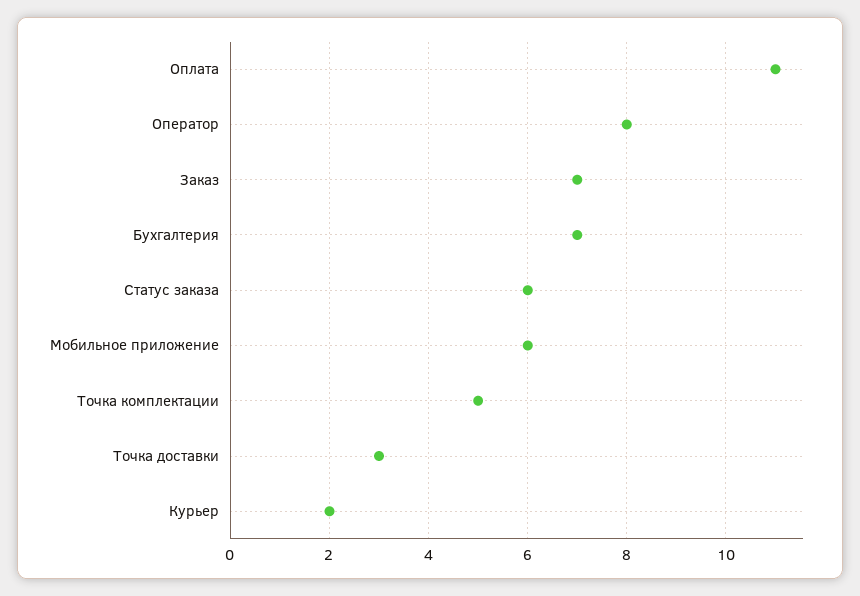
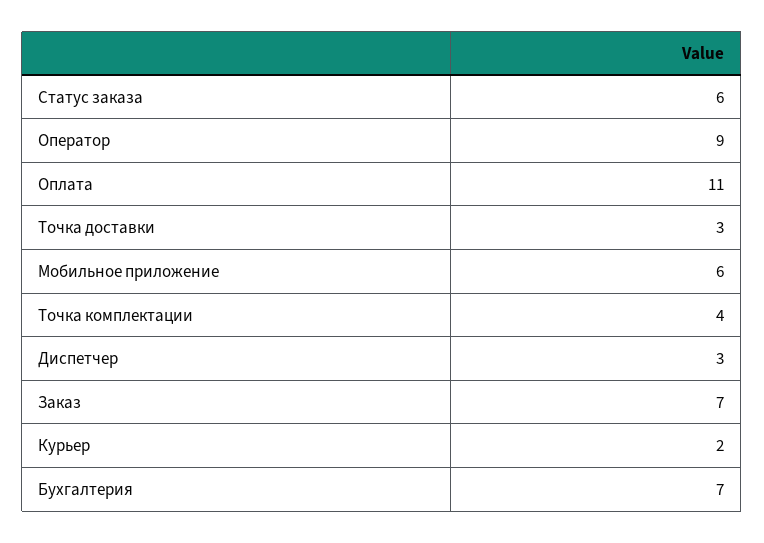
Оператор: 8 -> 9
Точка комплектации: 5 -> 4
Диспетчер: none -> 3

